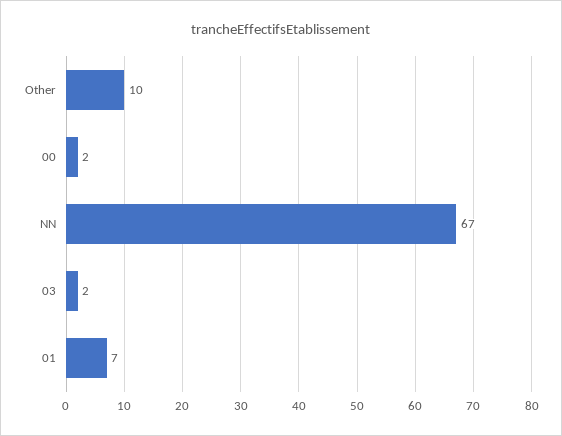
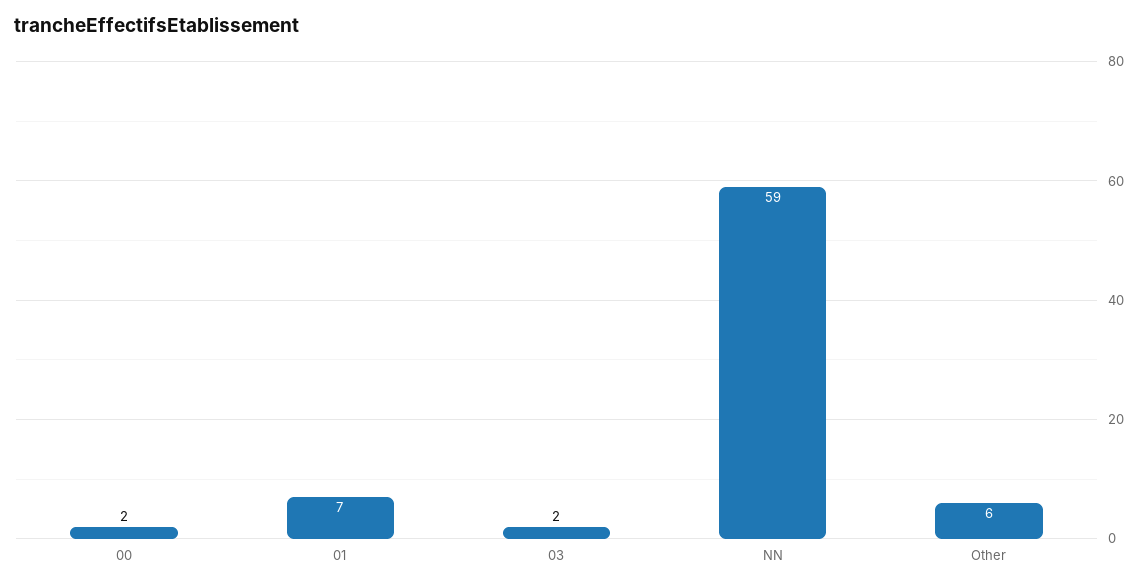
Other: 10 -> 6
NN: 67 -> 59

